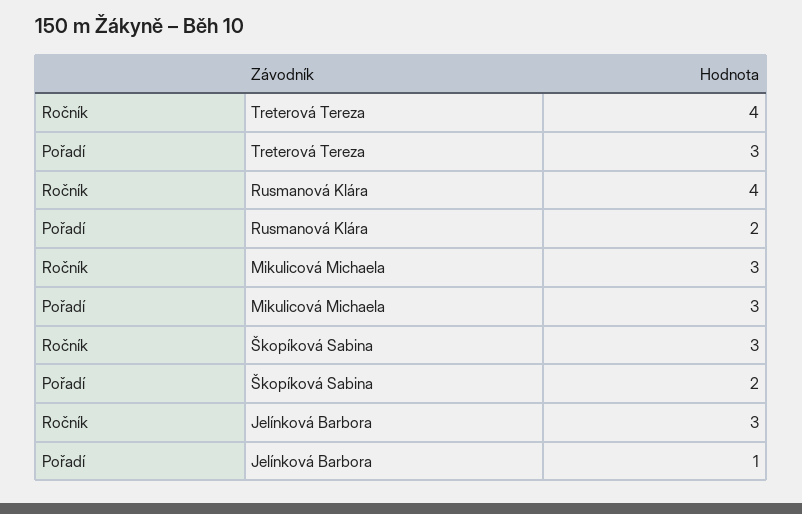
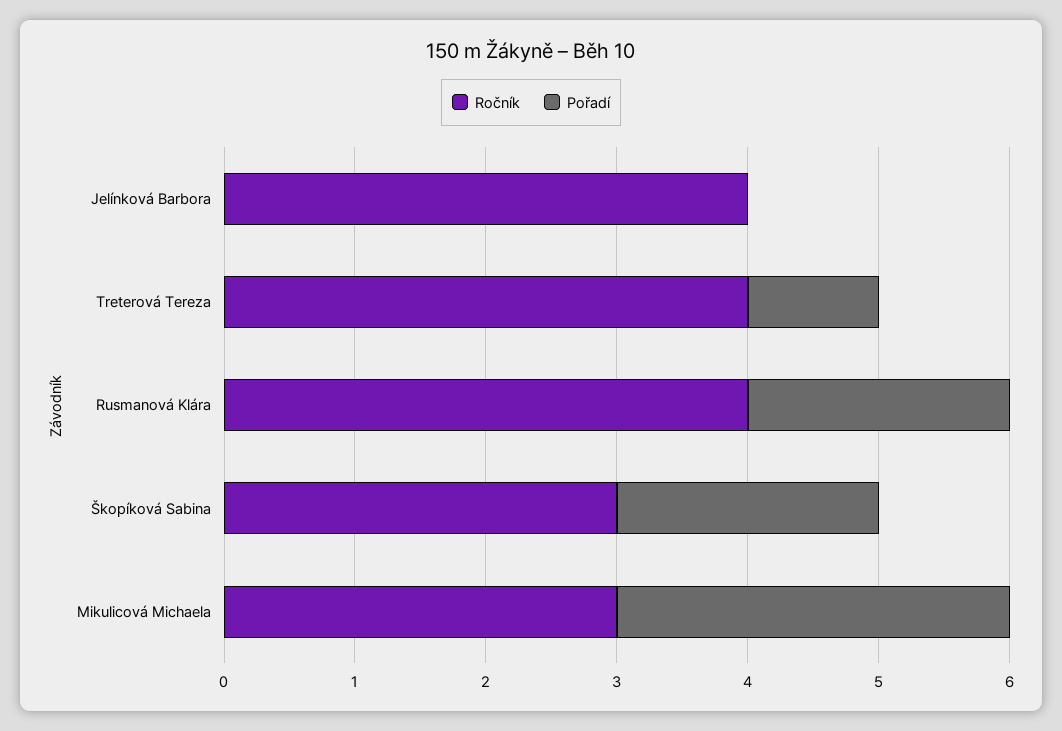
Pořadí, Treterová Tereza: 3 -> 1
Ročník, Jelínková Barbora: 3 -> 4
Pořadí, Jelínková Barbora: 1 -> 0

